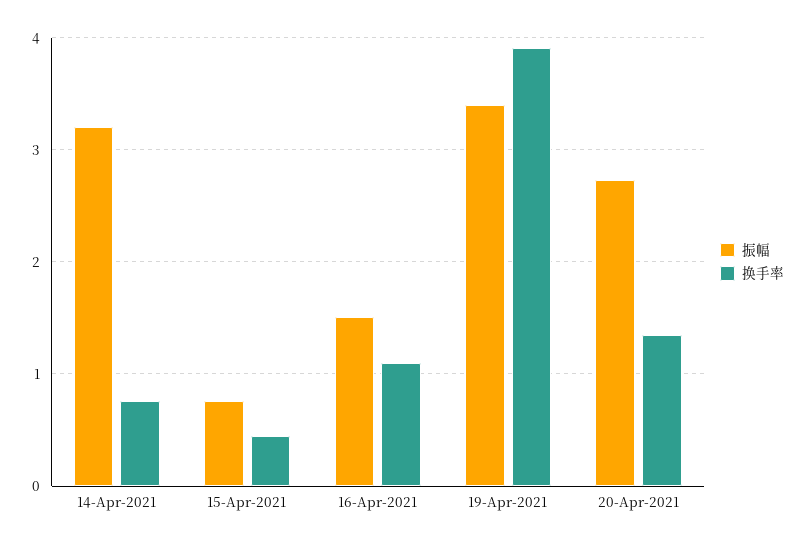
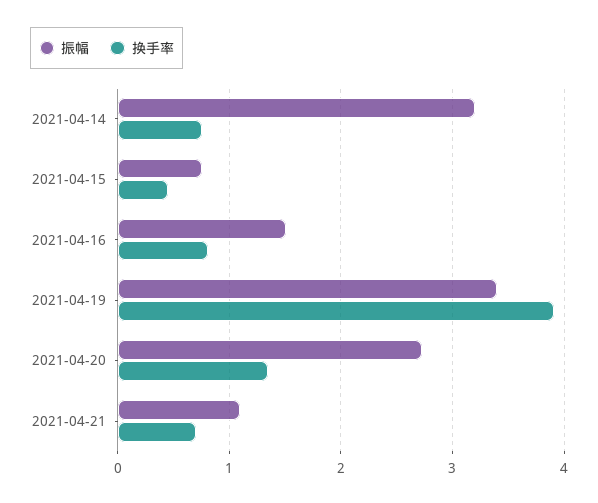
换手率, 16-Apr-2021: 1.1 -> 0.8
振幅, 2021-04-21: none -> 1.1
换手率, 2021-04-21: none -> 0.7

